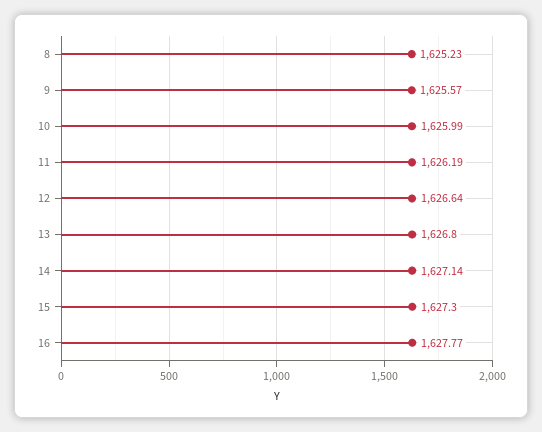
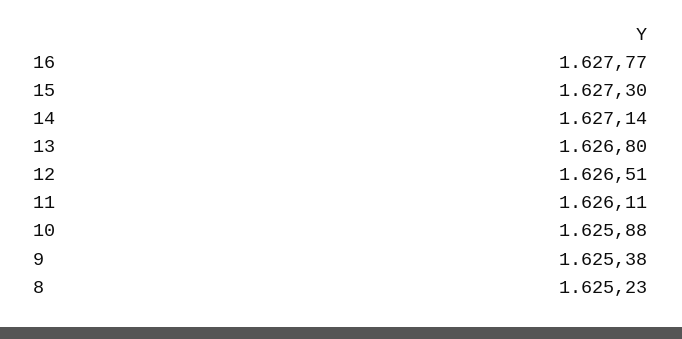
9: 1625.57 -> 1625.38
10: 1625.99 -> 1625.88
11: 1626.19 -> 1626.11
12: 1626.64 -> 1626.51

